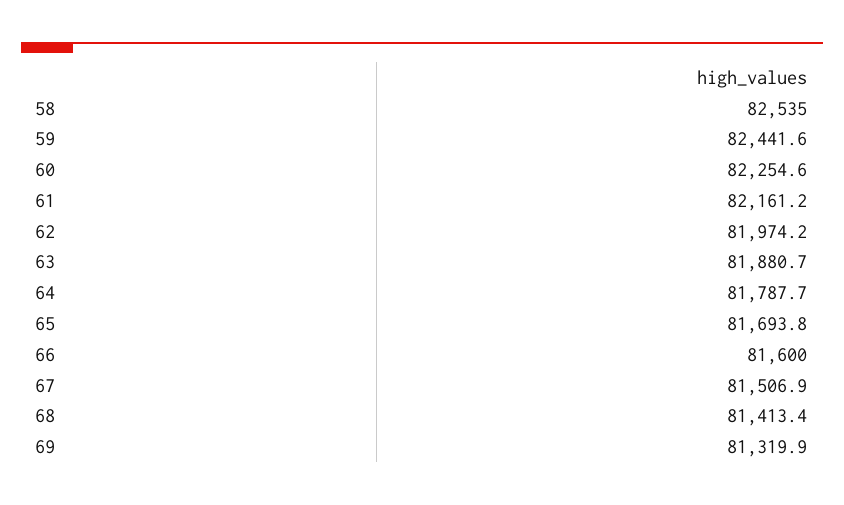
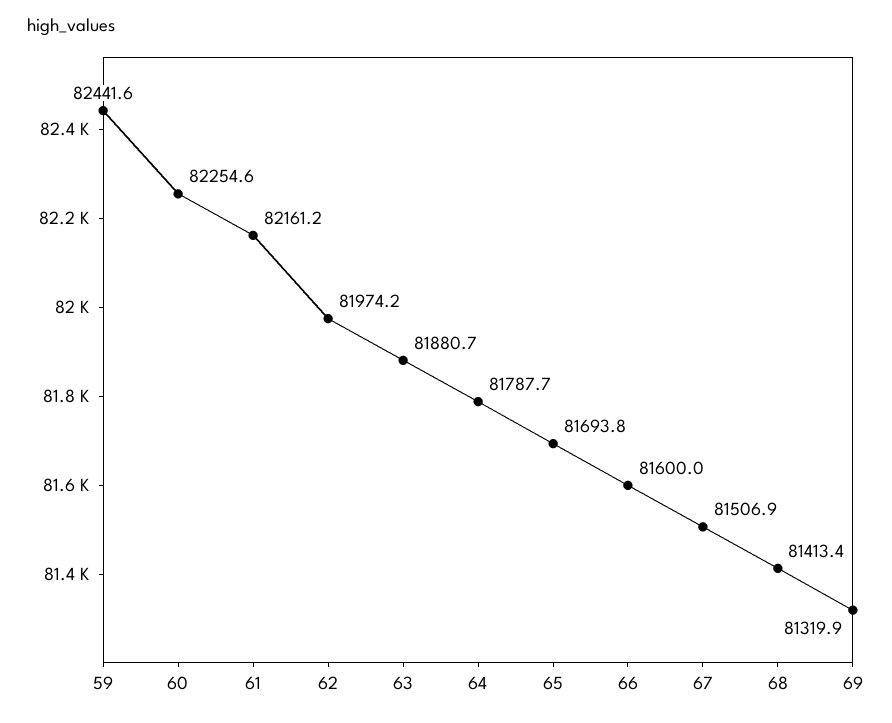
58: 82535 -> none

